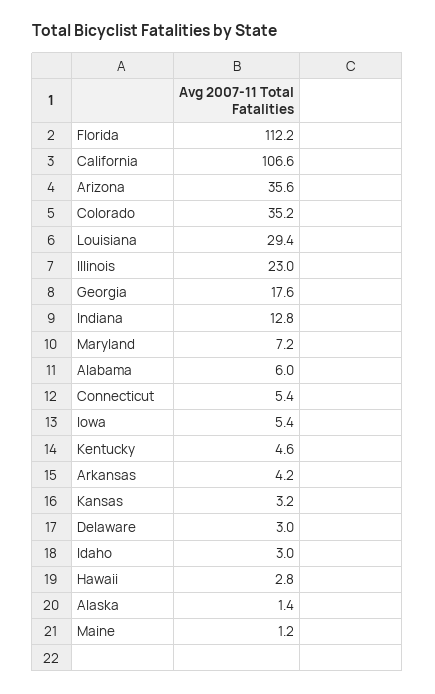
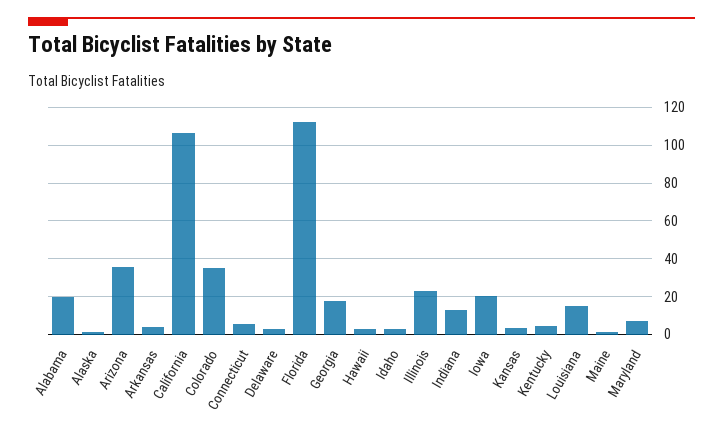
Louisiana: 29.4 -> 15
Alabama: 6 -> 20
Iowa: 5.4 -> 20

